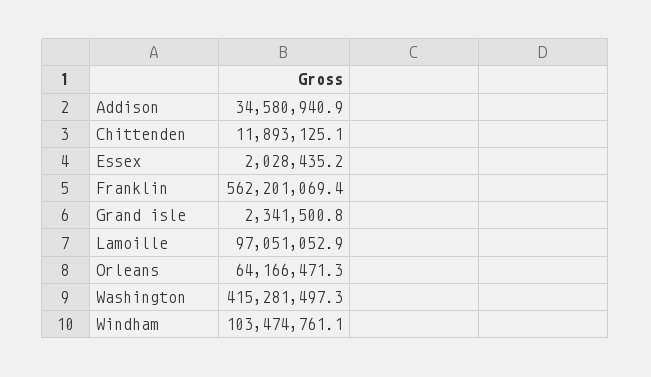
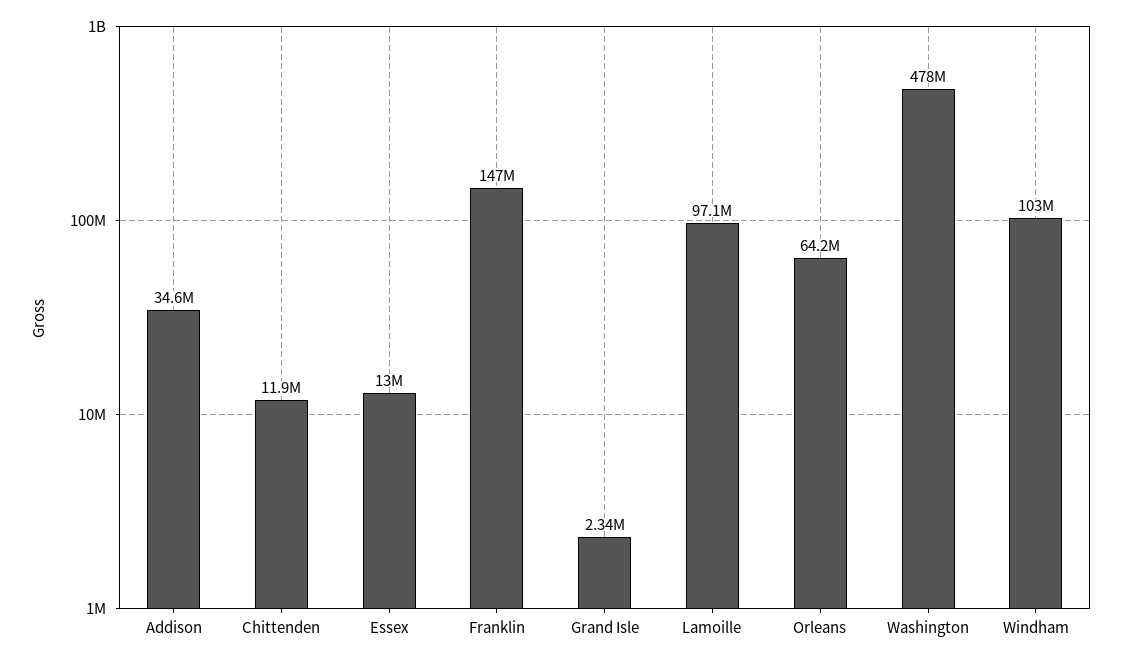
Essex: 2028435.2 -> 13000000
Franklin: 562201069.4 -> 147000000
Washington: 415281497.3 -> 478000000

